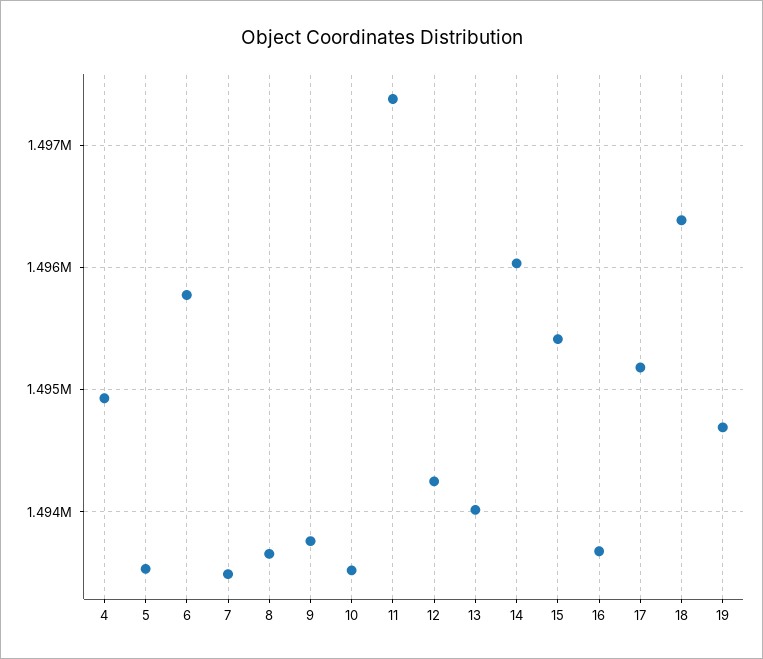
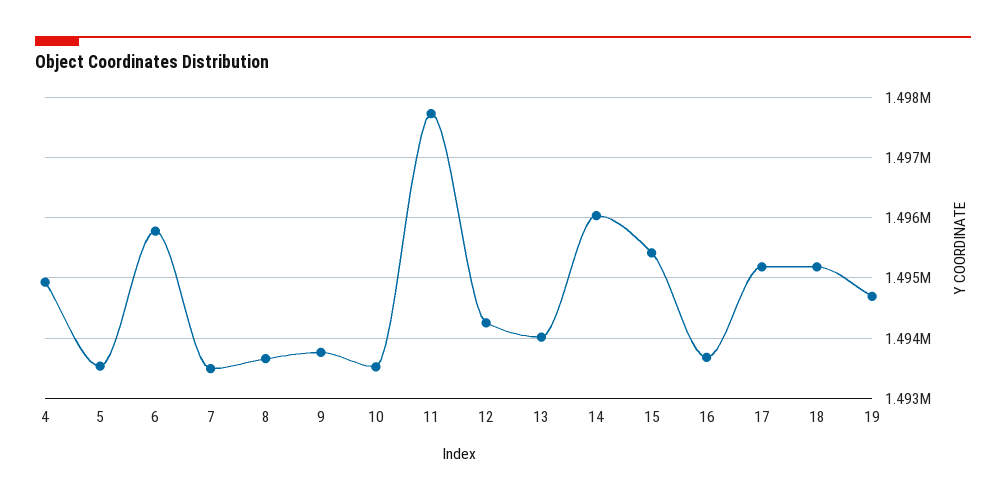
11: 1497400 -> 1497700
18: 1496400 -> 1495200

